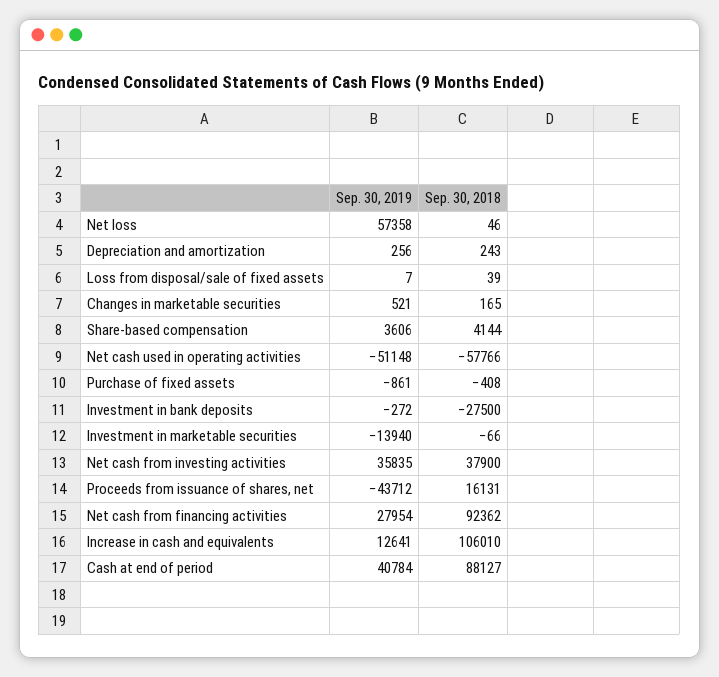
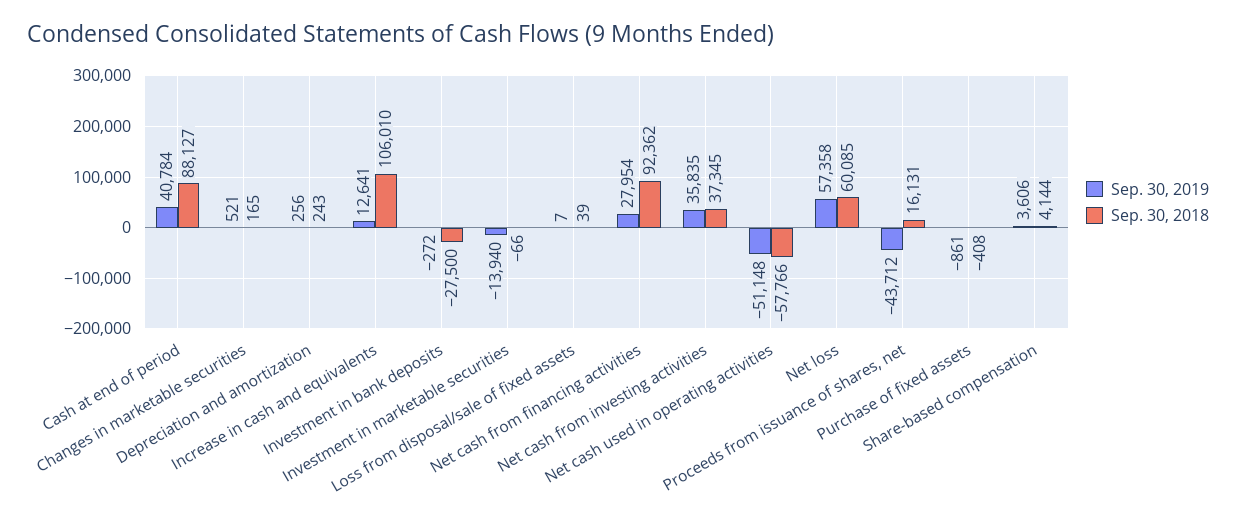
Sep. 30, 2018, Net loss: 46 -> 60085
Sep. 30, 2018, Net cash from investing activities: 37900 -> 37345

